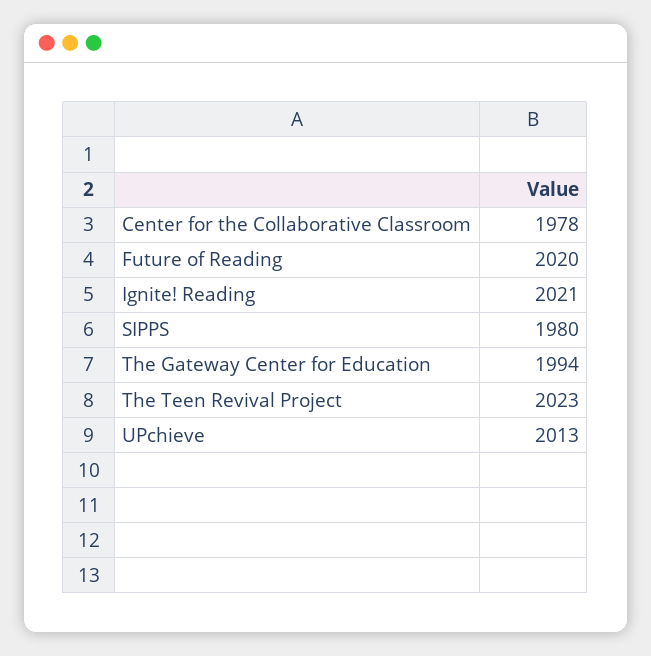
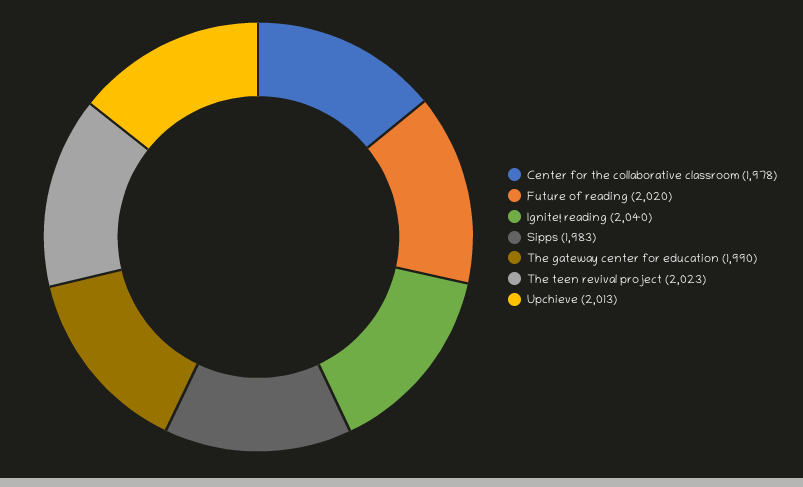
Ignite! Reading: 2021 -> 2040
SIPPS: 1980 -> 1983
The Gateway Center for Education: 1994 -> 1990

